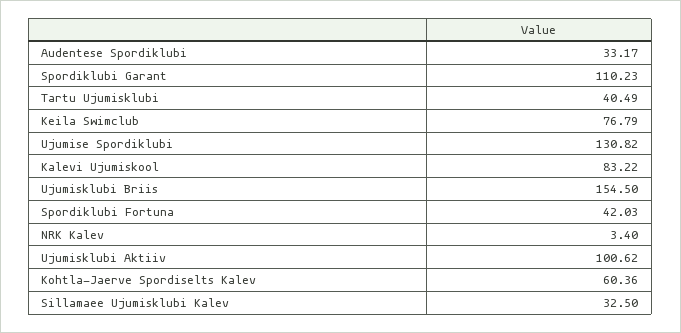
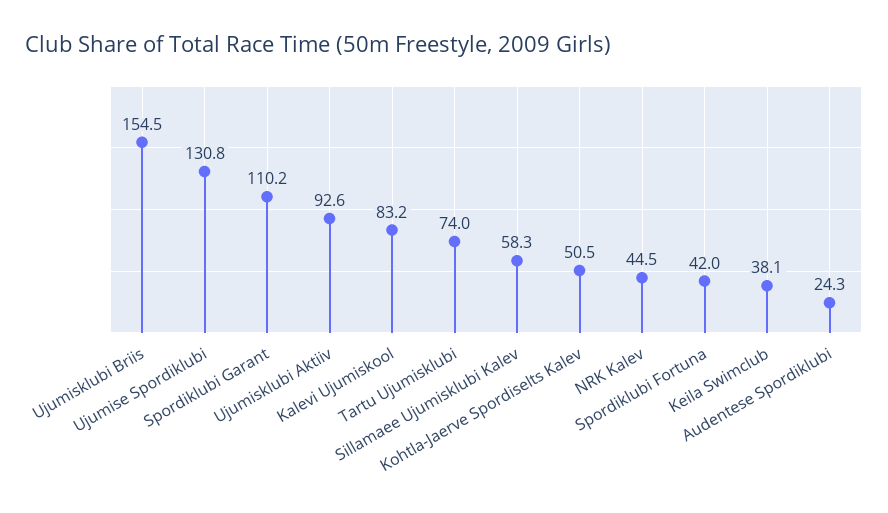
Audentese Spordiklubi: 33.17 -> 24.3
Tartu Ujumisklubi: 40.49 -> 74
Keila Swimclub: 76.79 -> 38.1
NRK Kalev: 3.4 -> 44.5
Ujumisklubi Aktiiv: 100.62 -> 92.6
Kohtla-Jaerve Spordiselts Kalev: 60.36 -> 50.5
Sillamaee Ujumisklubi Kalev: 32.5 -> 58.3

